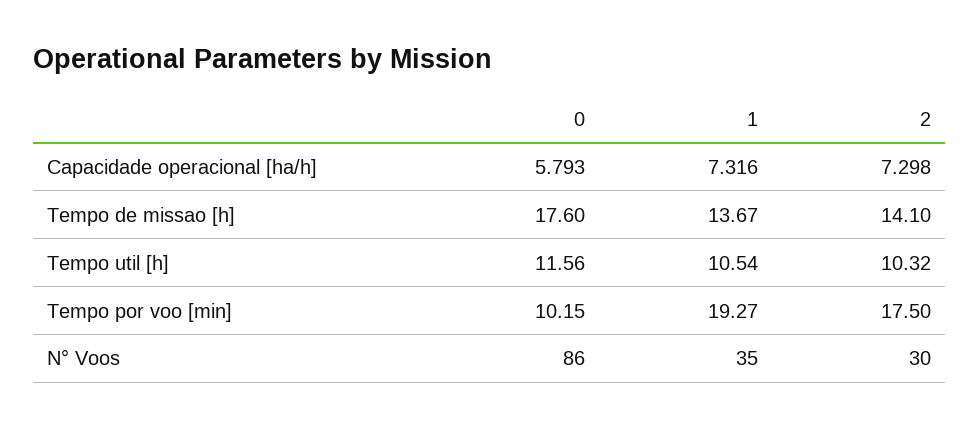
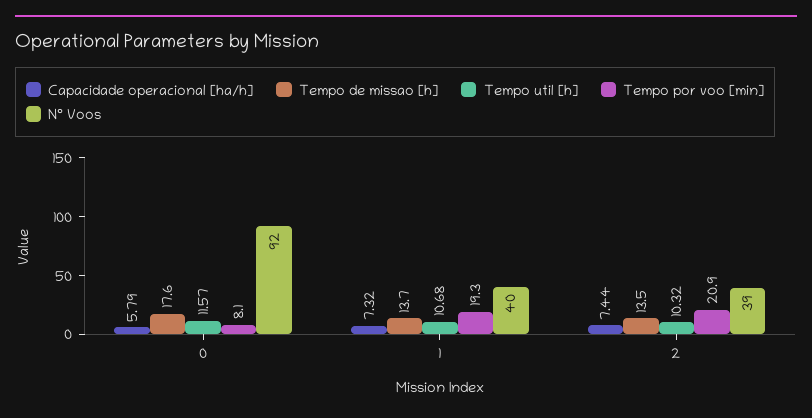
Capacidade operacional [ha/h], 2: 7.298 -> 7.44
Tempo de missao [h], 2: 14.1 -> 13.5
Tempo util [h], 0: 11.56 -> 11.57
Tempo util [h], 1: 10.54 -> 10.68
Tempo por voo [min], 0: 10.15 -> 8.1
Tempo por voo [min], 2: 17.5 -> 20.9
N° Voos, 0: 86 -> 92
N° Voos, 1: 35 -> 40
N° Voos, 2: 30 -> 39

